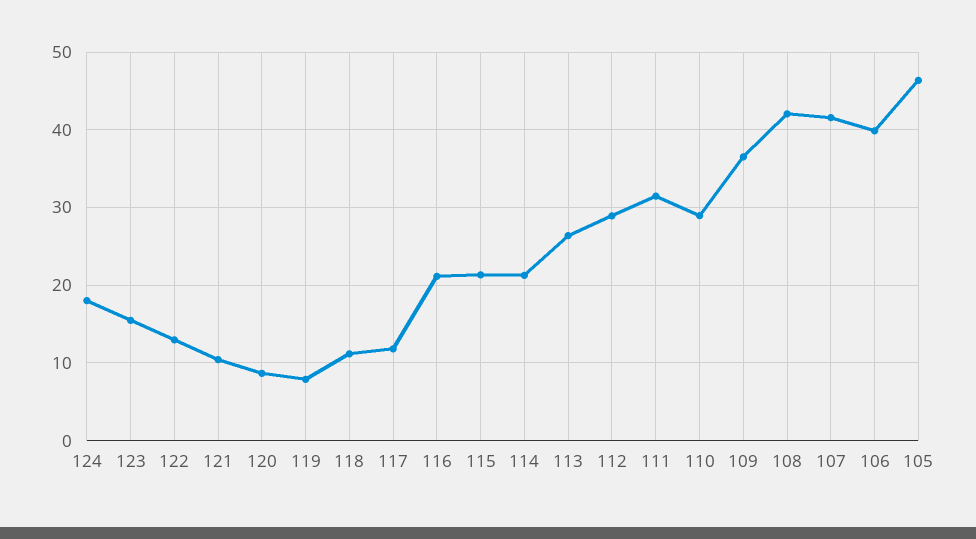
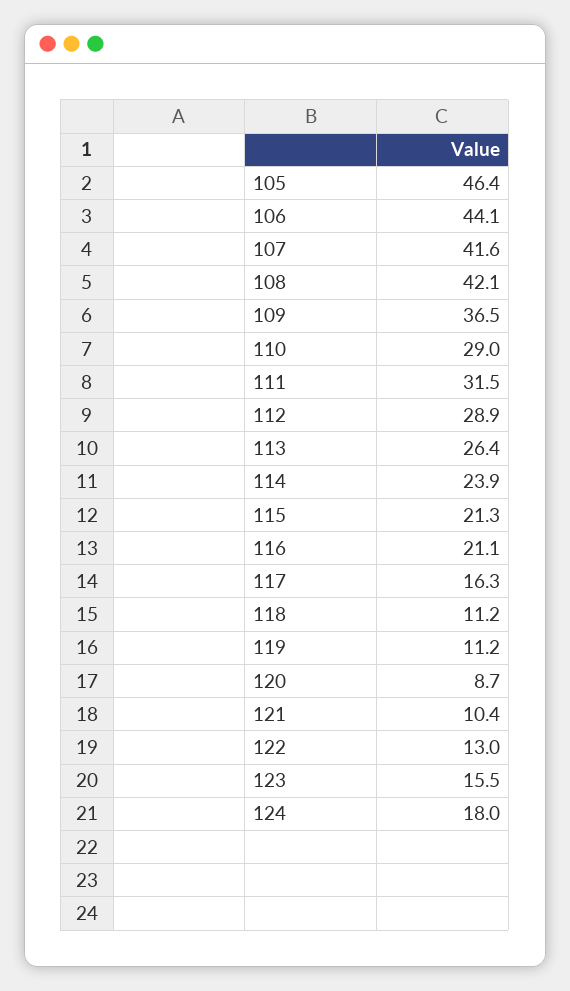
119: 8 -> 11.2
117: 12 -> 16.3
114: 21 -> 23.9
106: 40 -> 44.1

